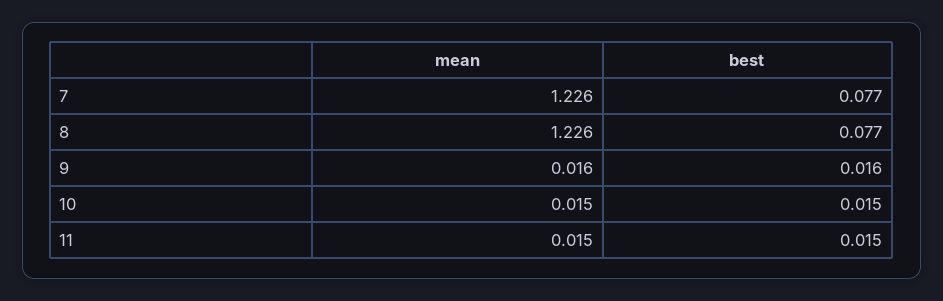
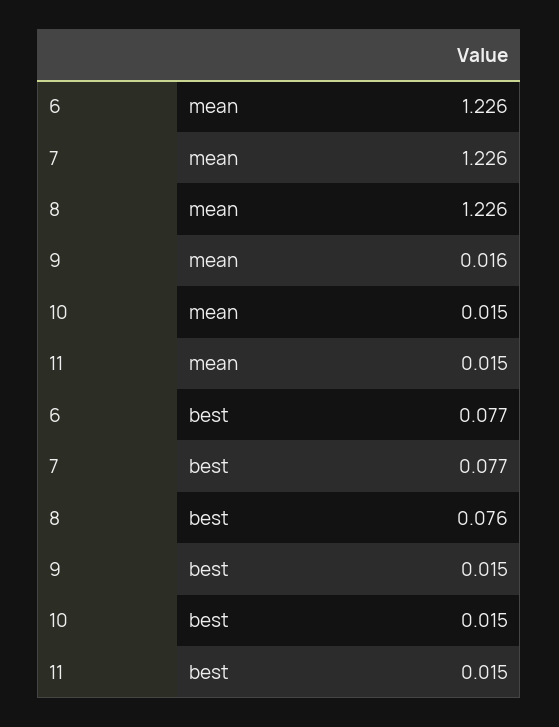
best, 8: 0.077 -> 0.076
best, 9: 0.016 -> 0.015
mean, 6: none -> 1.226
best, 6: none -> 0.077

